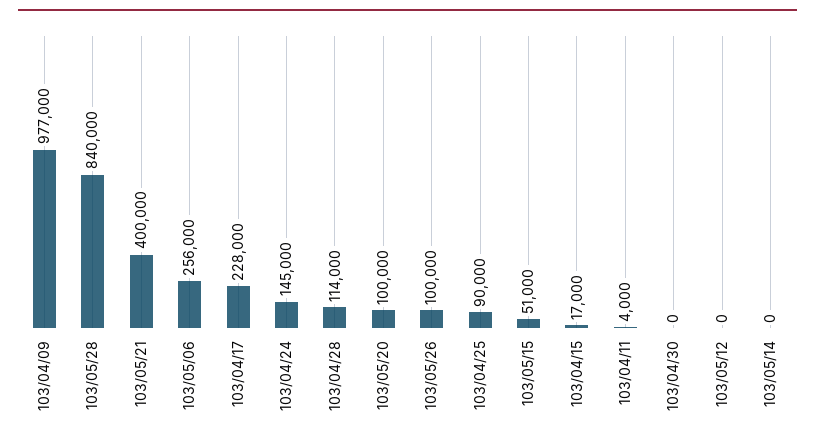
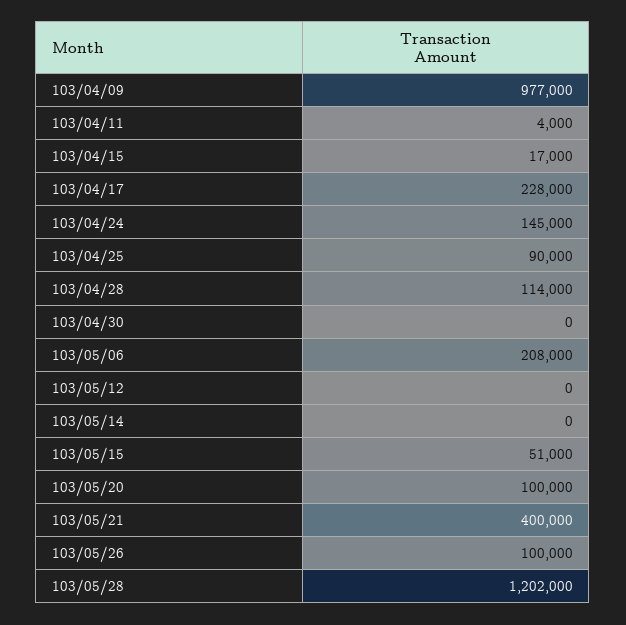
103/05/28: 840000 -> 1202000
103/05/06: 256000 -> 208000

